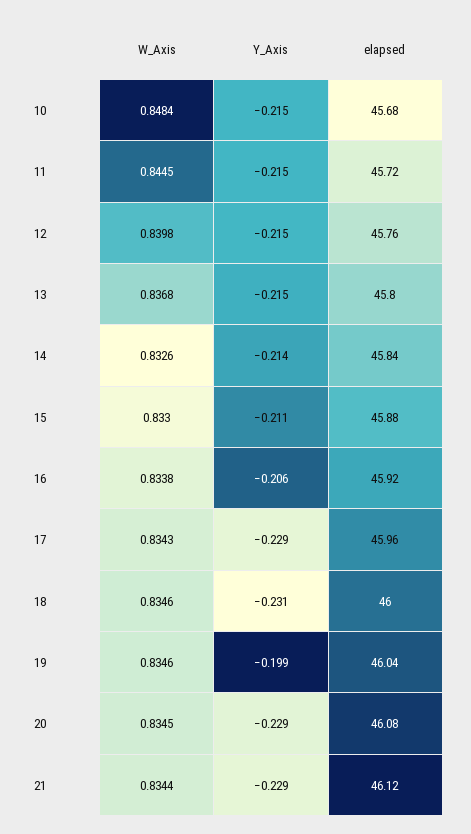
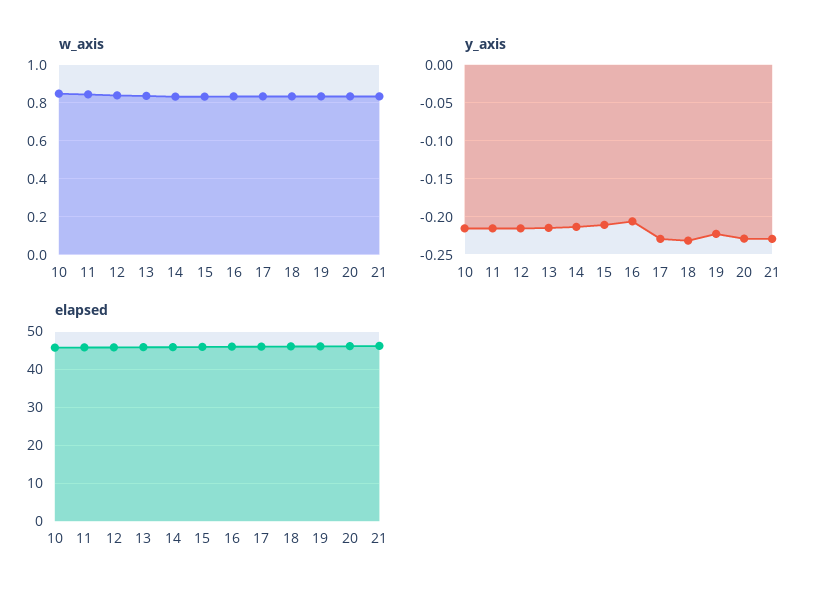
Y_Axis, 19: -0.199 -> -0.22

